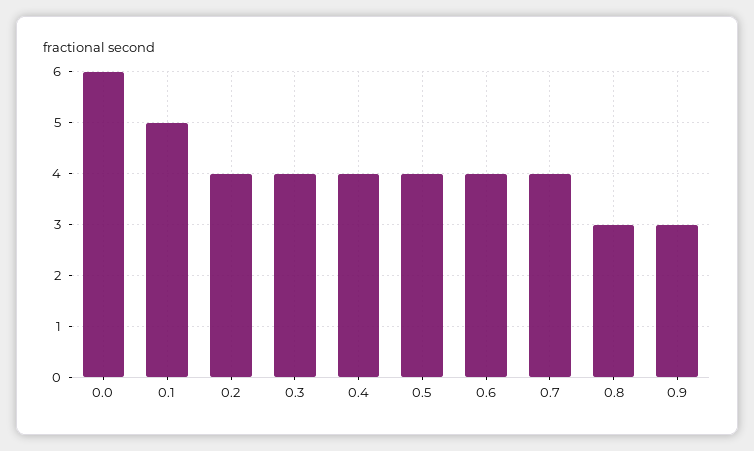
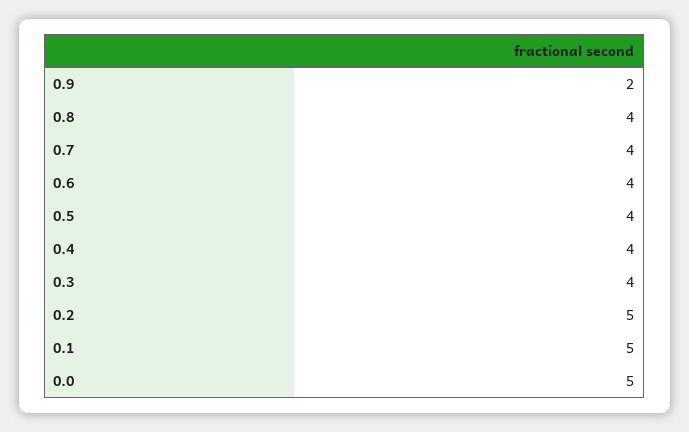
0.0: 6 -> 5
0.2: 4 -> 5
0.8: 3 -> 4
0.9: 3 -> 2

